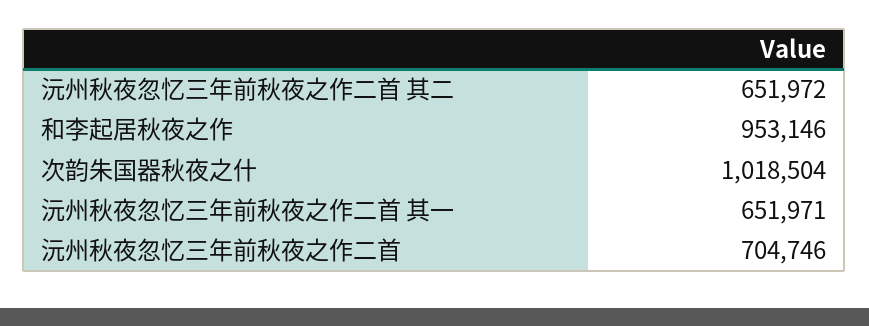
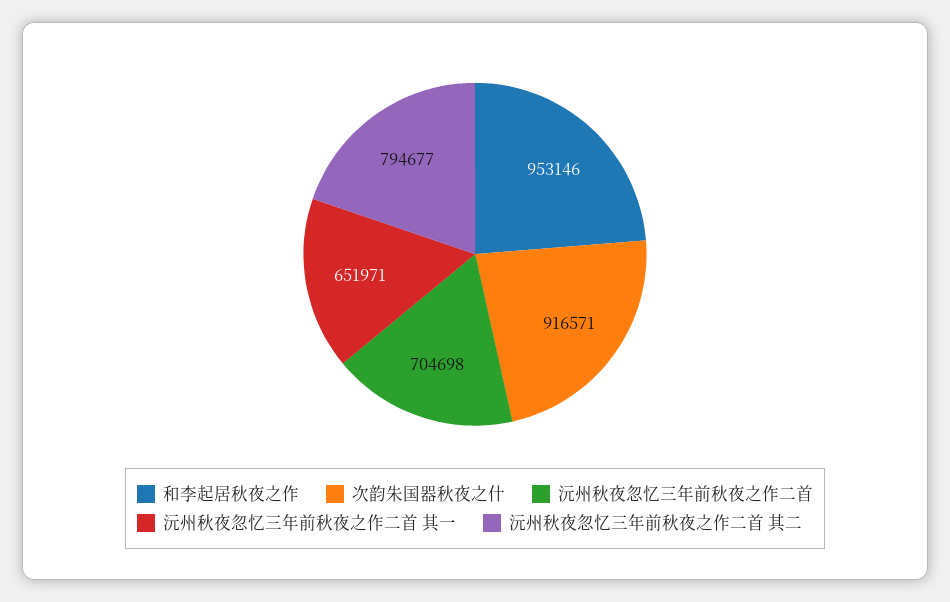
沅州秋夜忽忆三年前秋夜之作二首 其二: 651972 -> 794677
次韵朱国器秋夜之什: 1018504 -> 916571
沅州秋夜忽忆三年前秋夜之作二首: 704746 -> 704698

